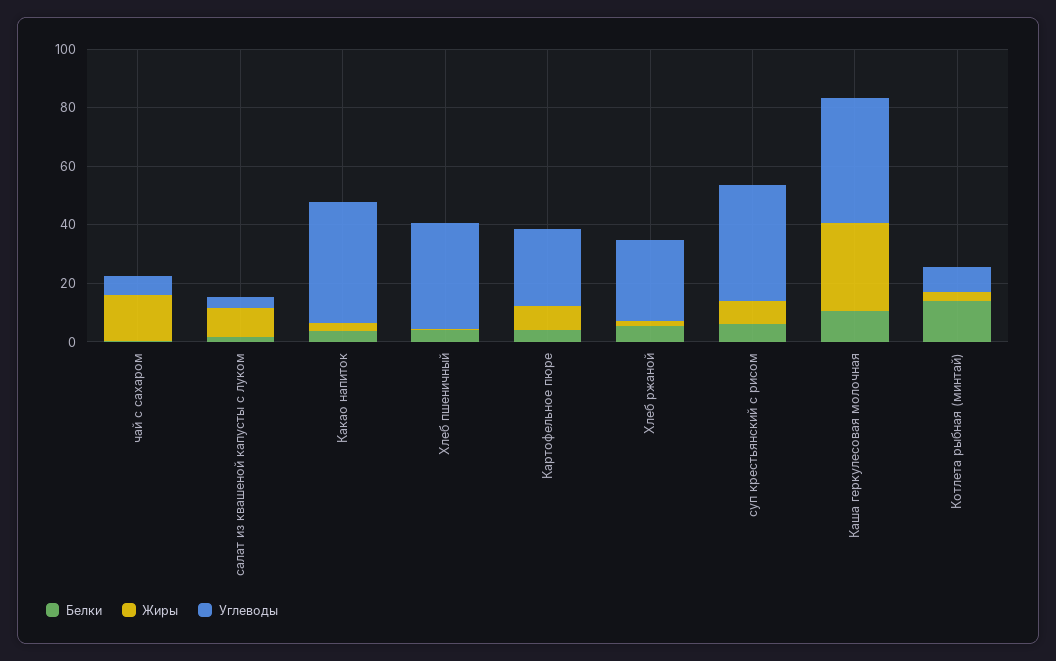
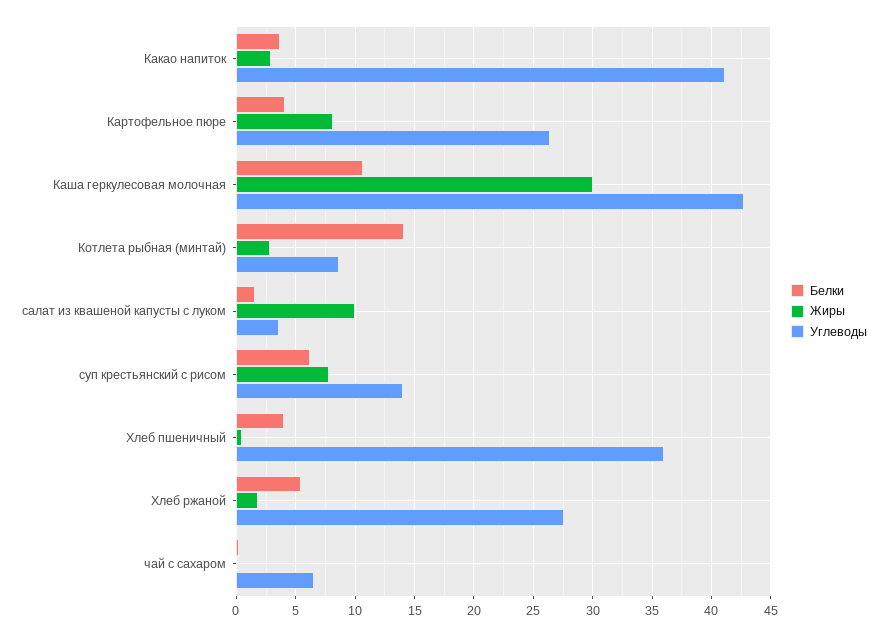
Жиры, чай с сахаром: 15 -> 0
Углеводы, суп крестьянский с рисом: 40 -> 14

